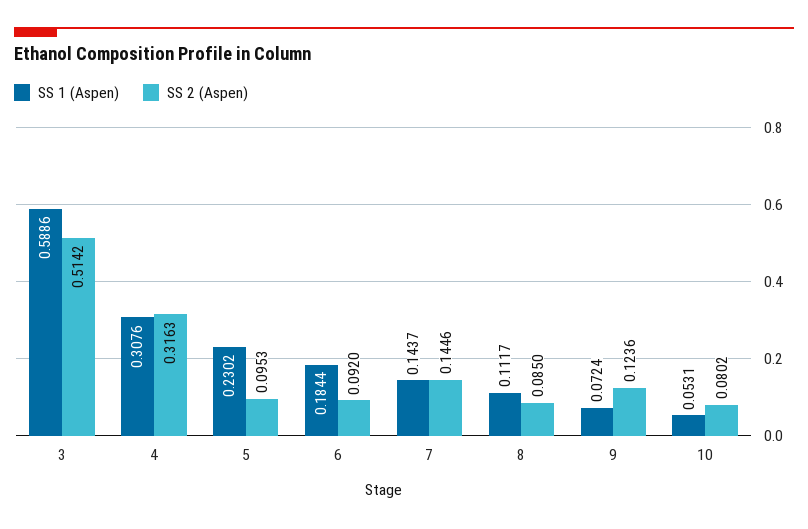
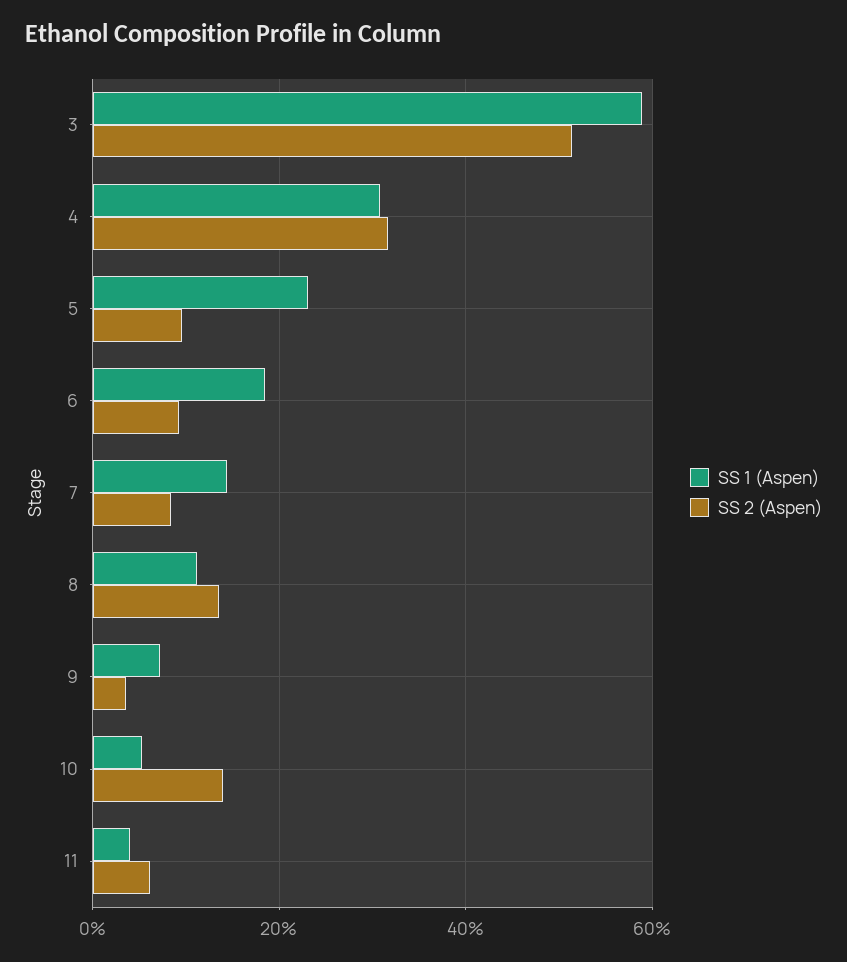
SS 2 (Aspen), 7: 0.1446 -> 0.08
SS 2 (Aspen), 8: 0.085 -> 0.14
SS 2 (Aspen), 9: 0.1236 -> 0.04
SS 2 (Aspen), 10: 0.0802 -> 0.14
SS 1 (Aspen), 11: none -> 0.04
SS 2 (Aspen), 11: none -> 0.06

